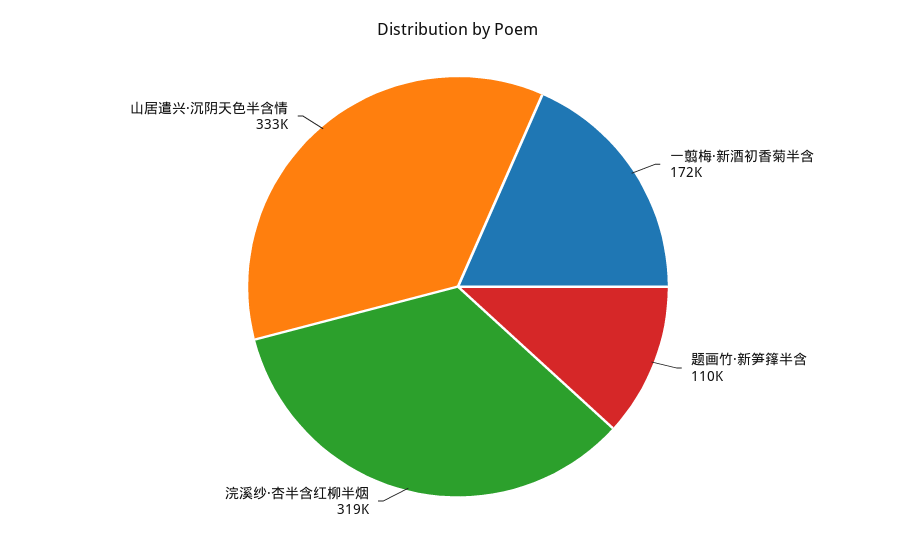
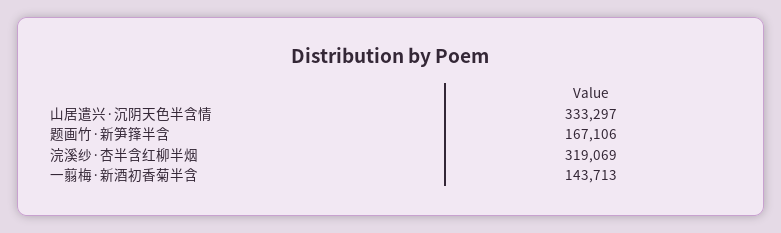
一翦梅·新酒初香菊半含: 172000 -> 143713
题画竹·新笋箨半含: 110000 -> 167106

